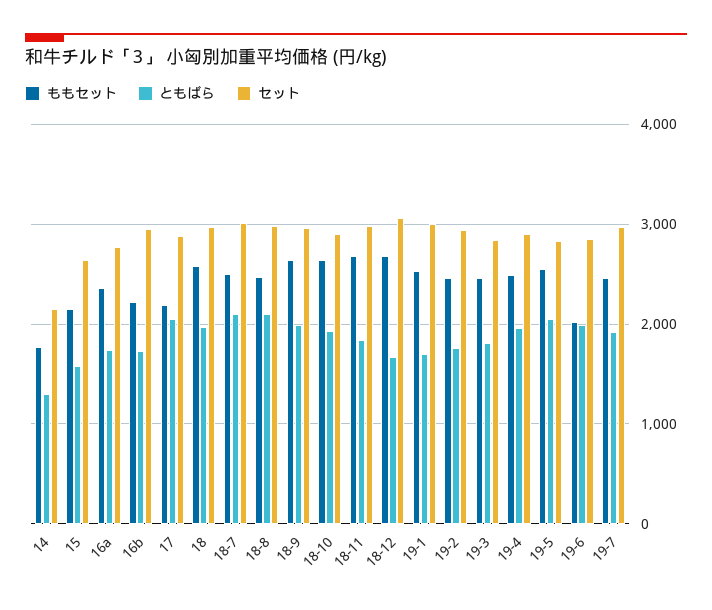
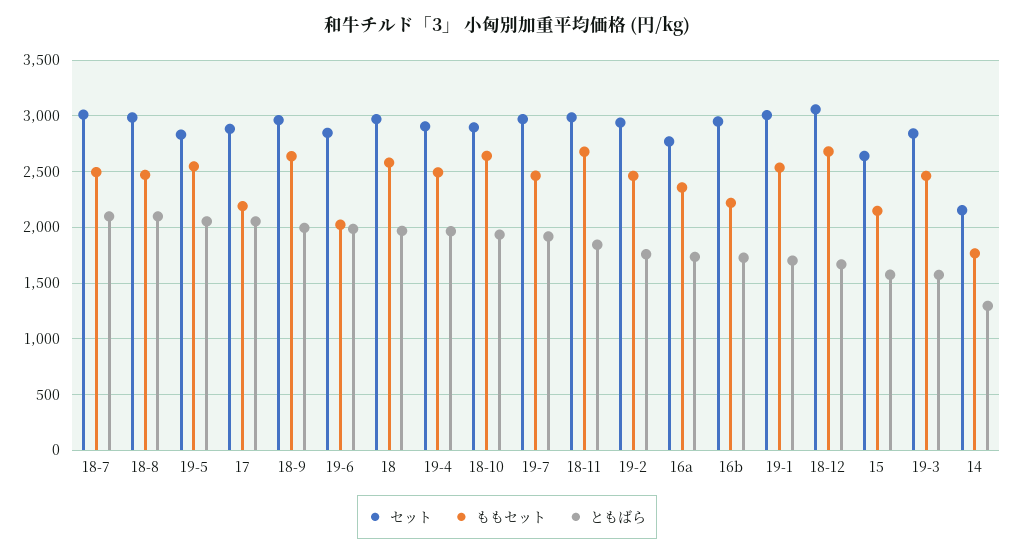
ともばら, 19-3: 1800 -> 1600

